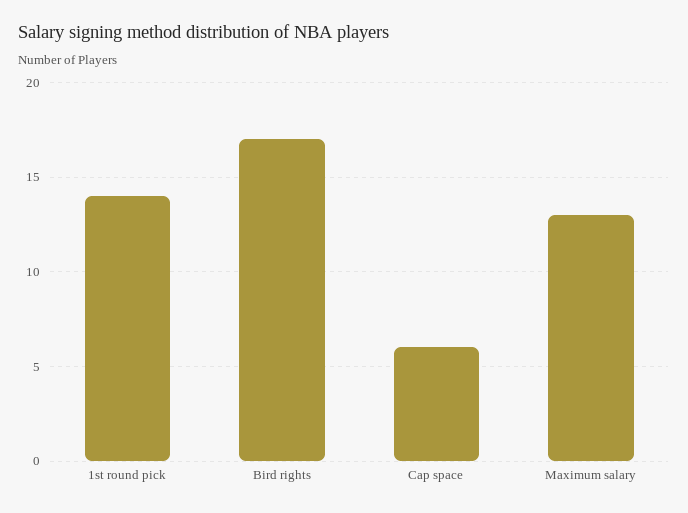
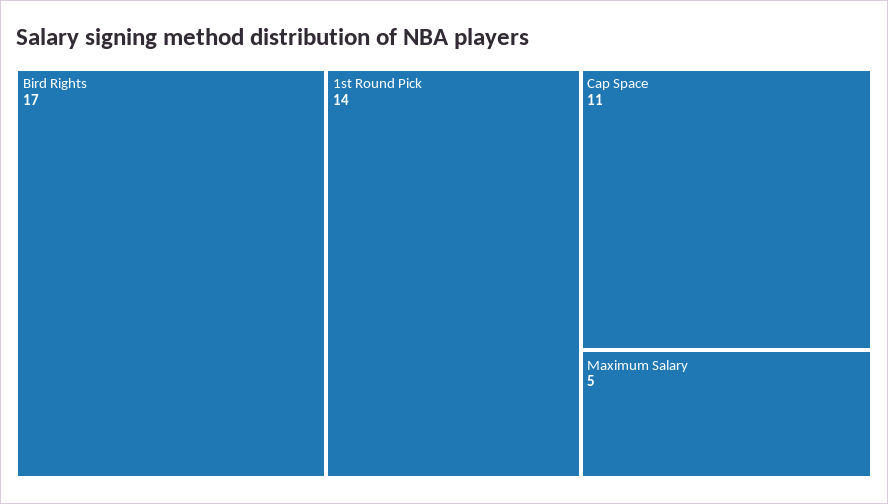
Cap space: 6 -> 11
Maximum salary: 13 -> 5

